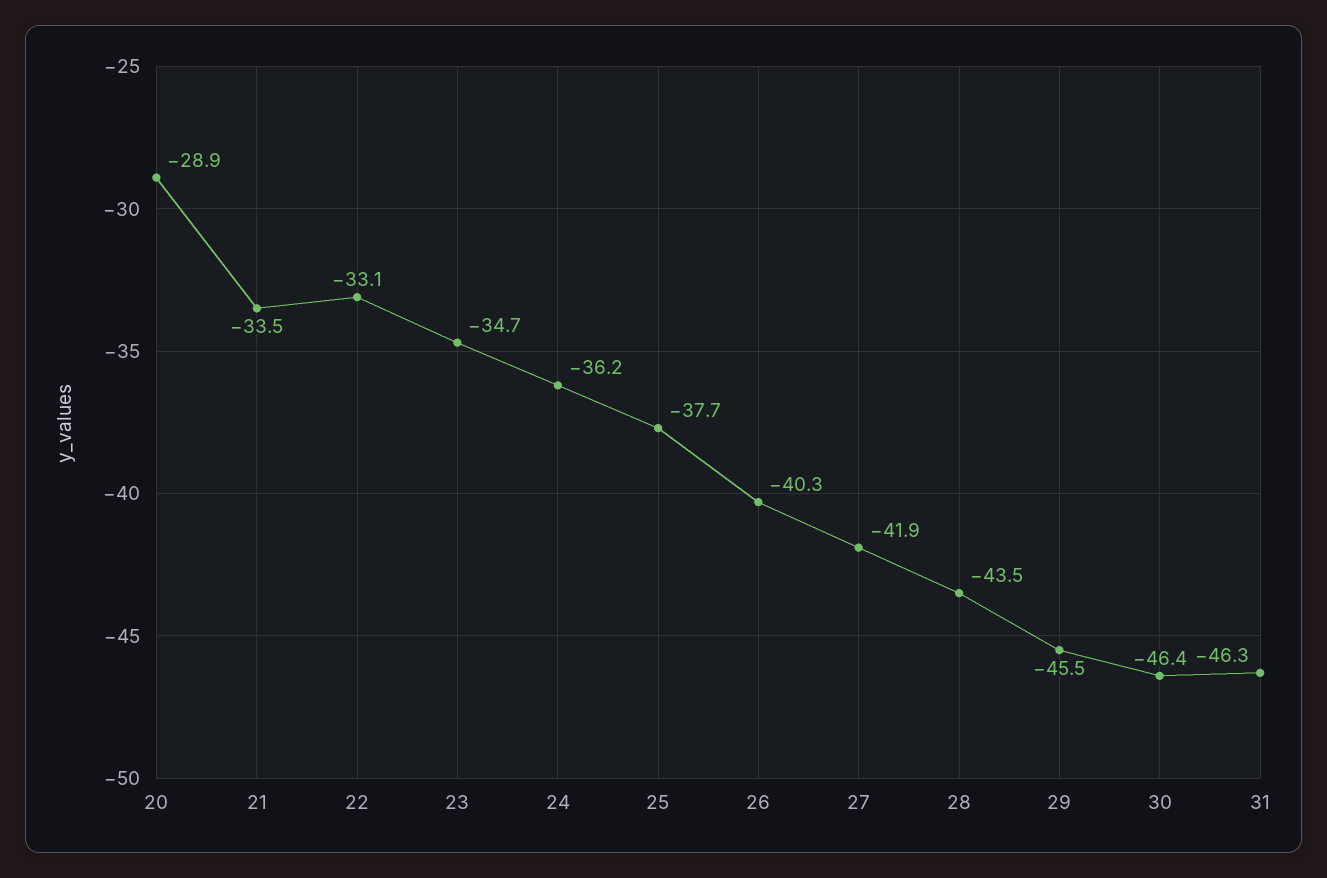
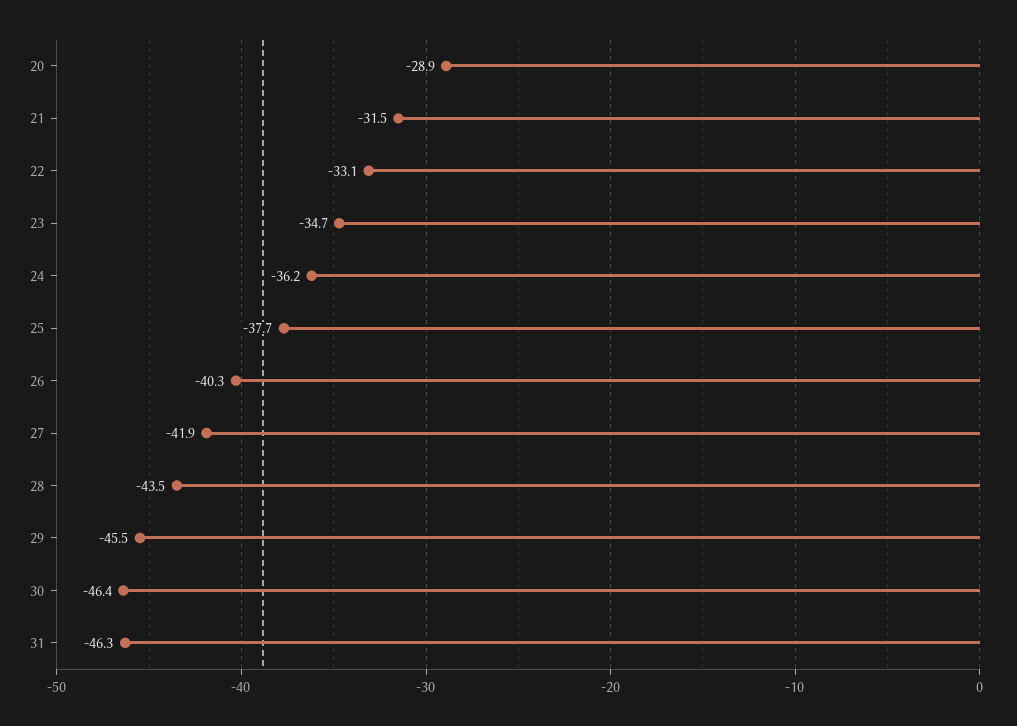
21: -33.5 -> -31.5

